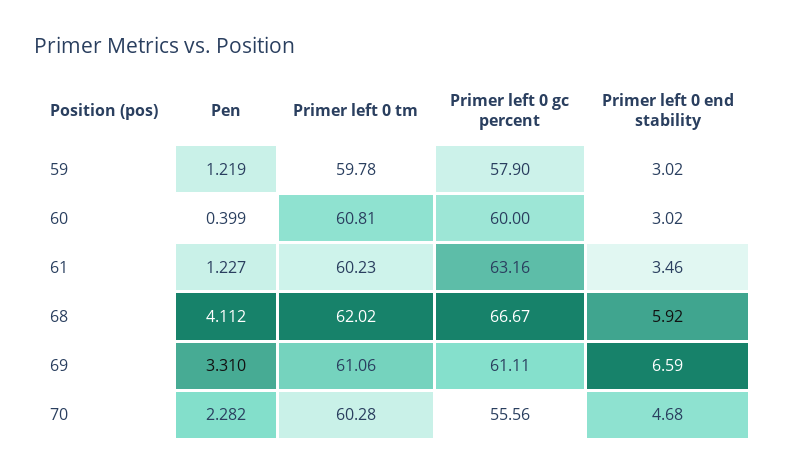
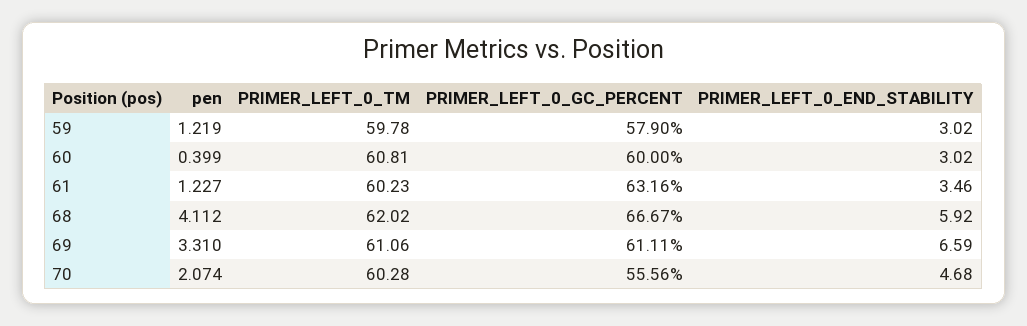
Pen, 70: 2.282 -> 2.074

